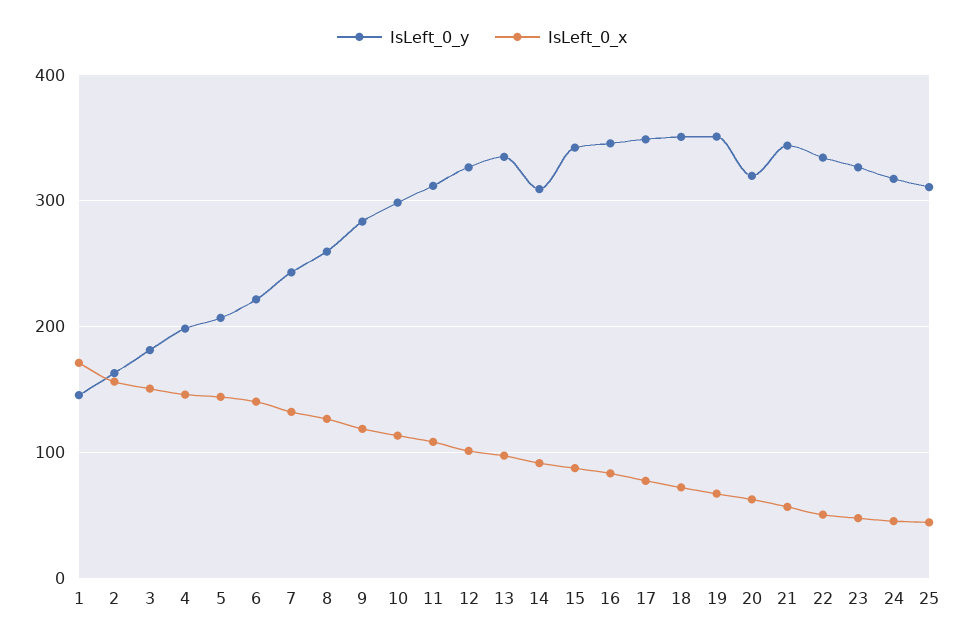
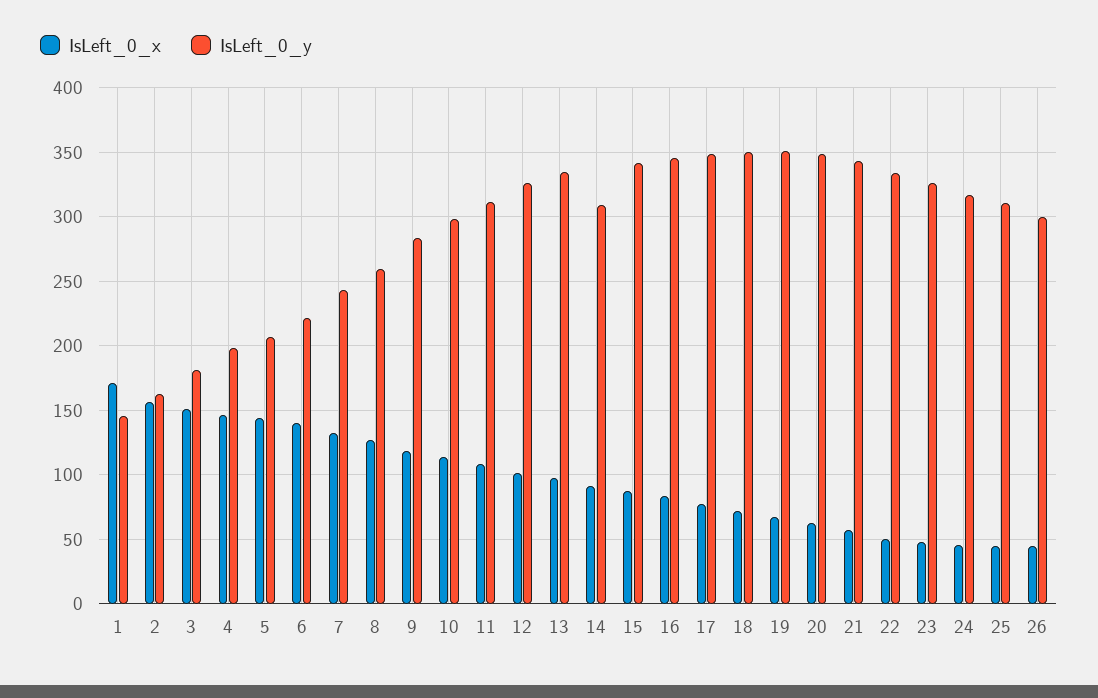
IsLeft_0_y, 20: 320 -> 350
IsLeft_0_x, 26: none -> 45
IsLeft_0_y, 26: none -> 300

